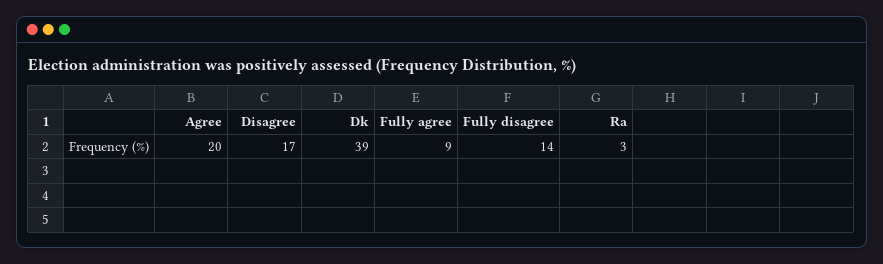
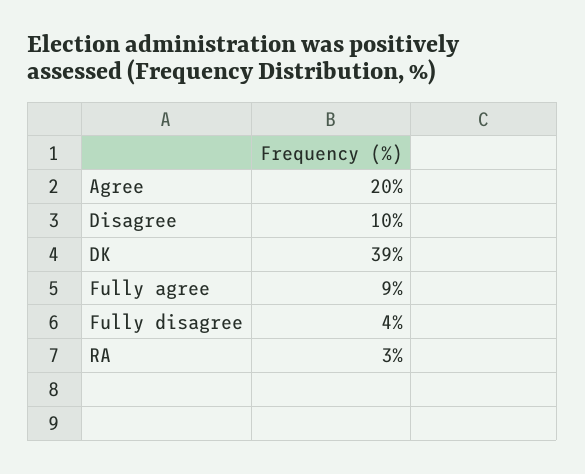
Disagree: 17 -> 10
Fully disagree: 14 -> 4

